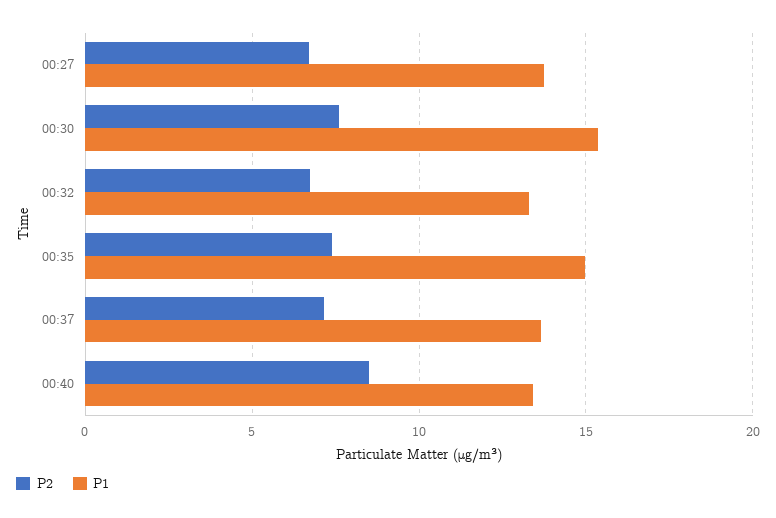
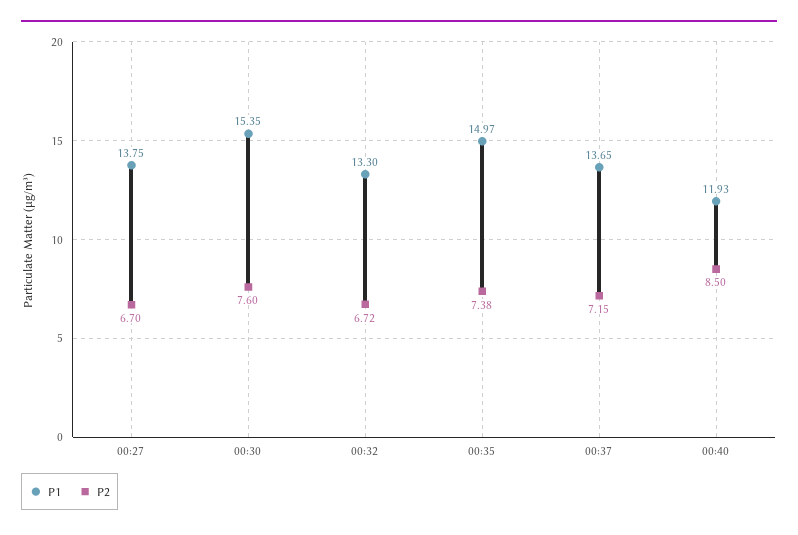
P1, 00:40: 13.5 -> 11.93

